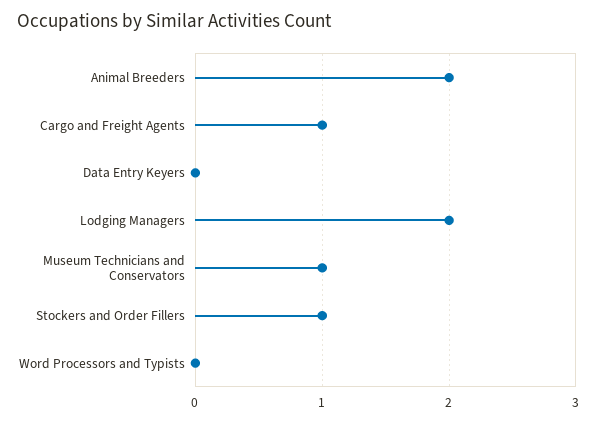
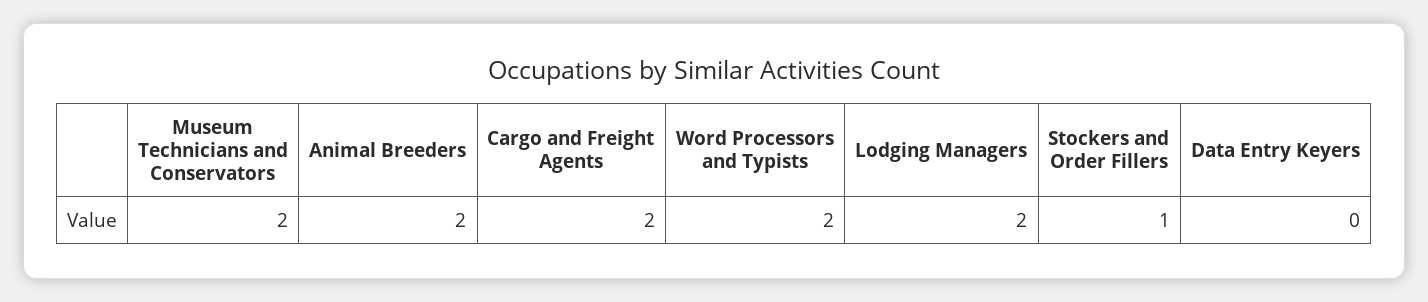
Cargo and Freight Agents: 1 -> 2
Museum Technicians and Conservators: 1 -> 2
Word Processors and Typists: 0 -> 2

